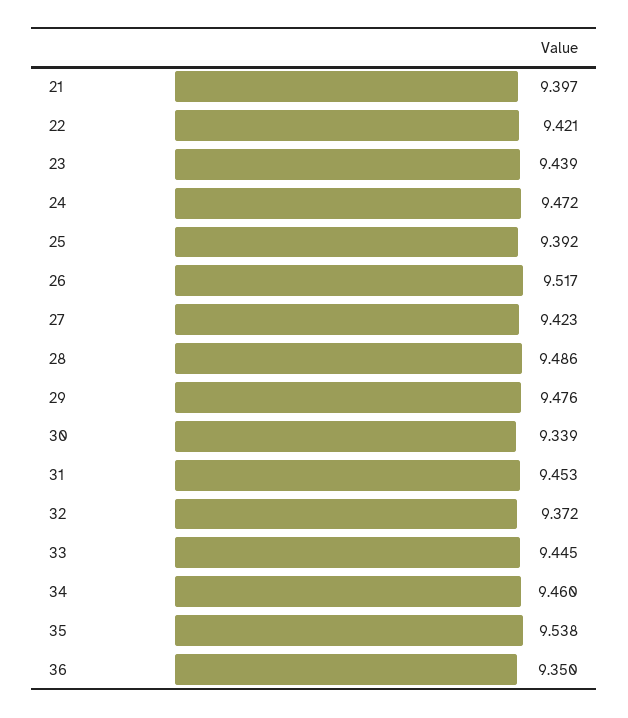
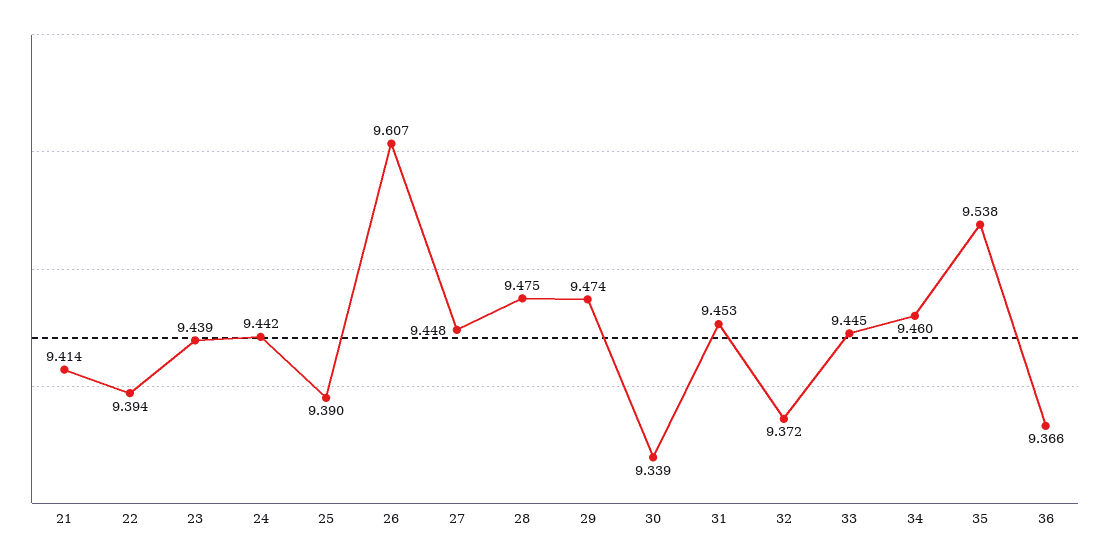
21: 9.397 -> 9.414
22: 9.421 -> 9.394
24: 9.472 -> 9.442
25: 9.392 -> 9.39
26: 9.517 -> 9.607
27: 9.423 -> 9.448
28: 9.486 -> 9.475
29: 9.476 -> 9.474
36: 9.35 -> 9.366

